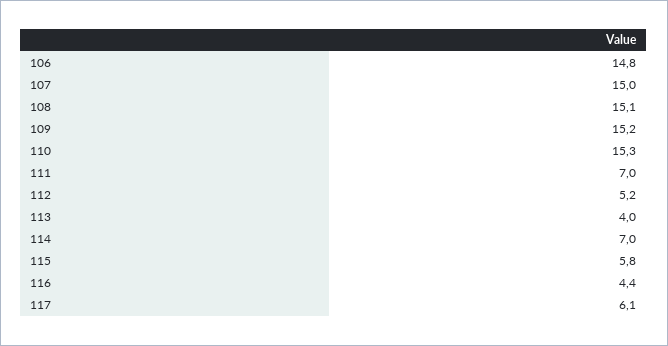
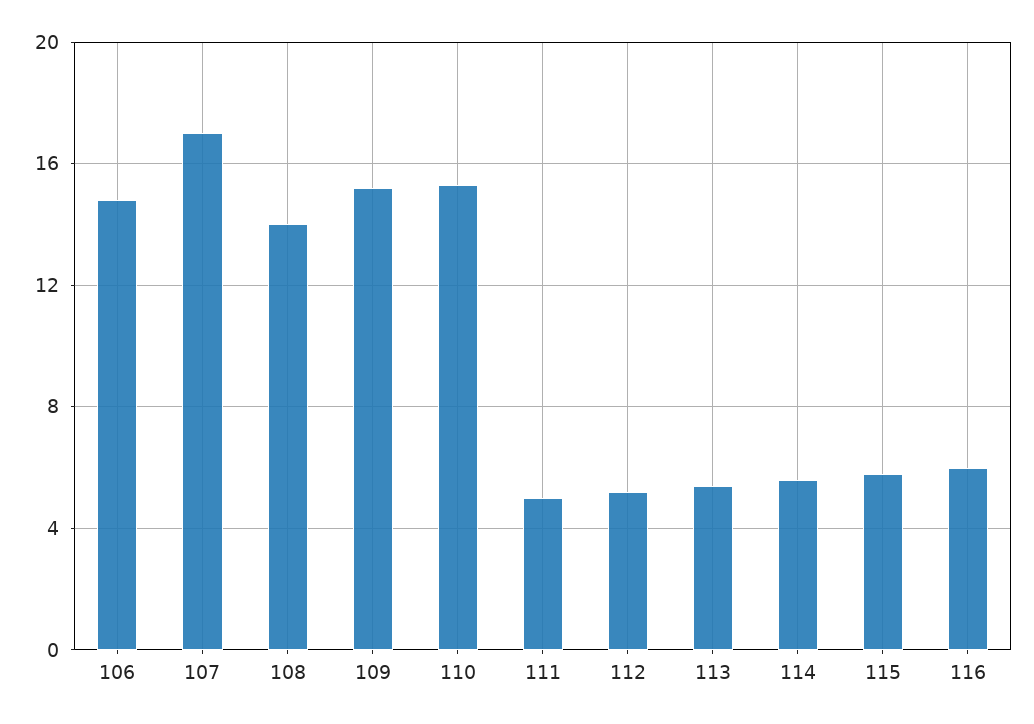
107: 15 -> 17
108: 15.1 -> 14
111: 7 -> 5
113: 4 -> 5.5
114: 7 -> 5.5
116: 4.4 -> 6
117: 6.1 -> none

